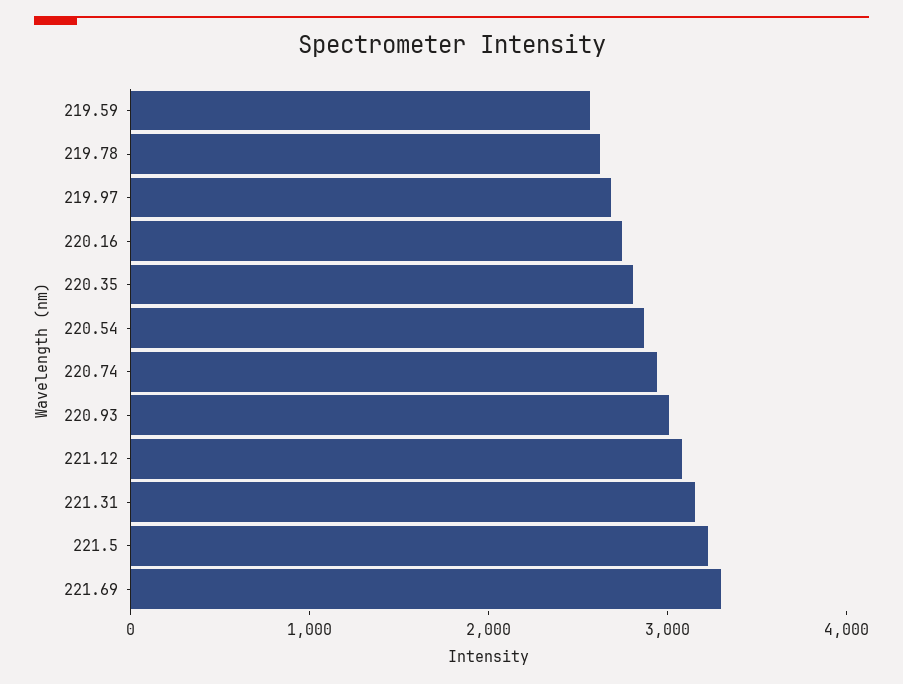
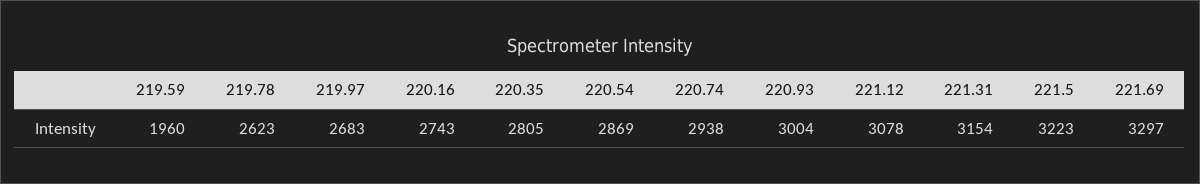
219.59: 2600 -> 1960

